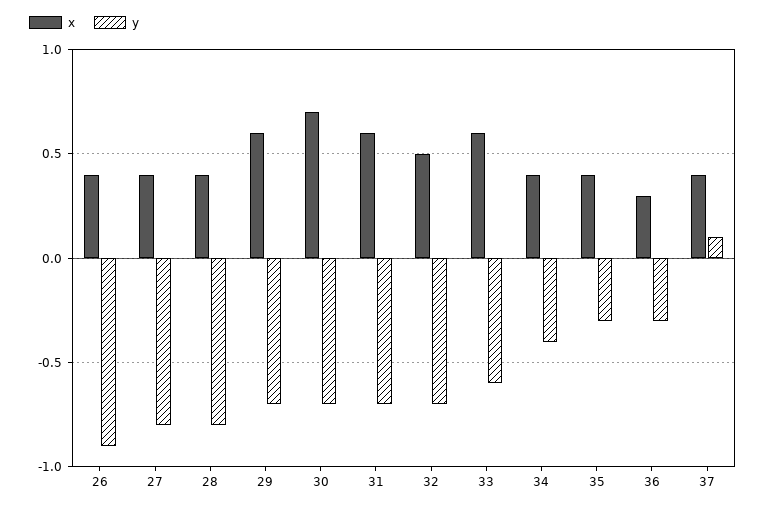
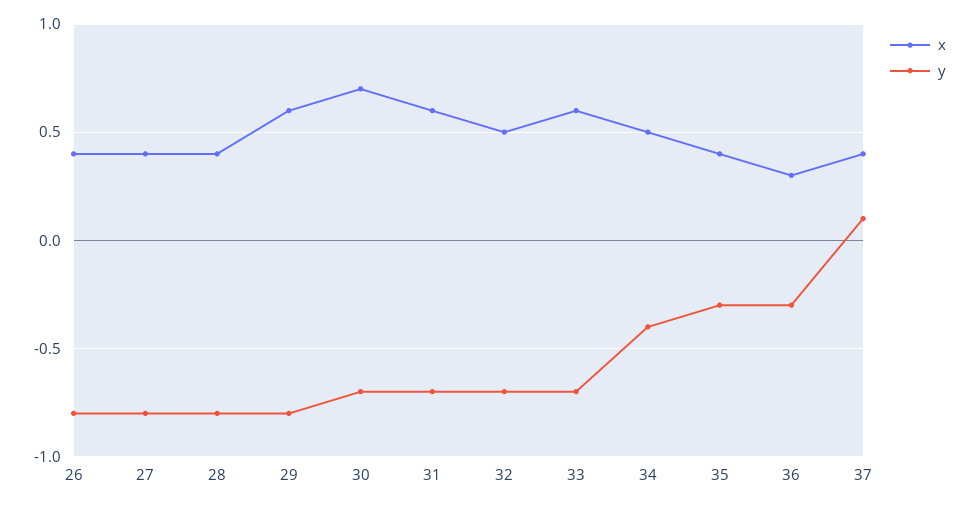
y, 26: -0.9 -> -0.8
y, 29: -0.7 -> -0.8
y, 33: -0.6 -> -0.7
x, 34: 0.4 -> 0.5

